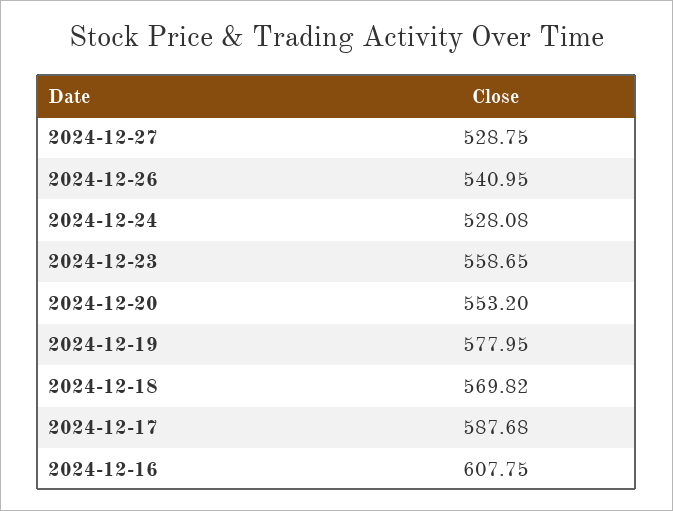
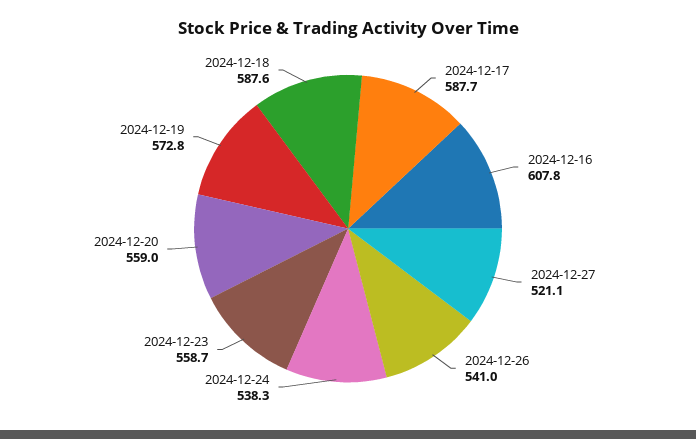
2024-12-27: 528.75 -> 521.1
2024-12-24: 528.08 -> 538.3
2024-12-20: 553.2 -> 559
2024-12-19: 577.95 -> 572.8
2024-12-18: 569.82 -> 587.6

